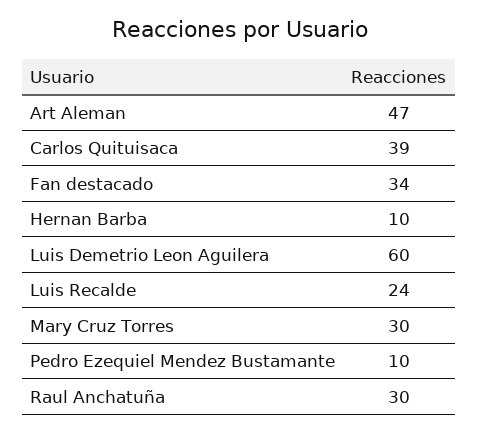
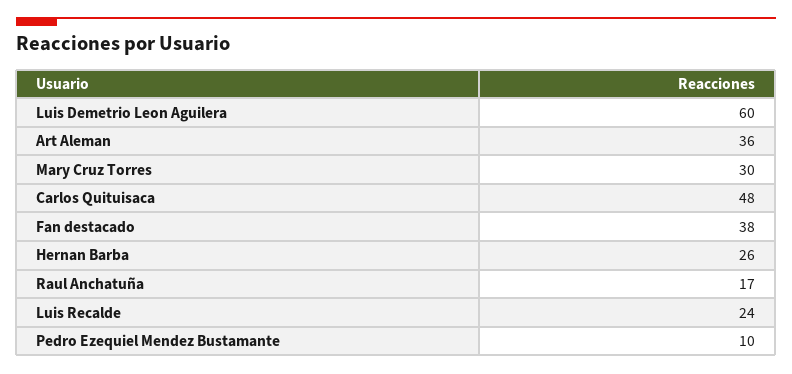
Art Aleman: 47 -> 36
Carlos Quituisaca: 39 -> 48
Fan destacado: 34 -> 38
Hernan Barba: 10 -> 26
Raul Anchatuña: 30 -> 17

